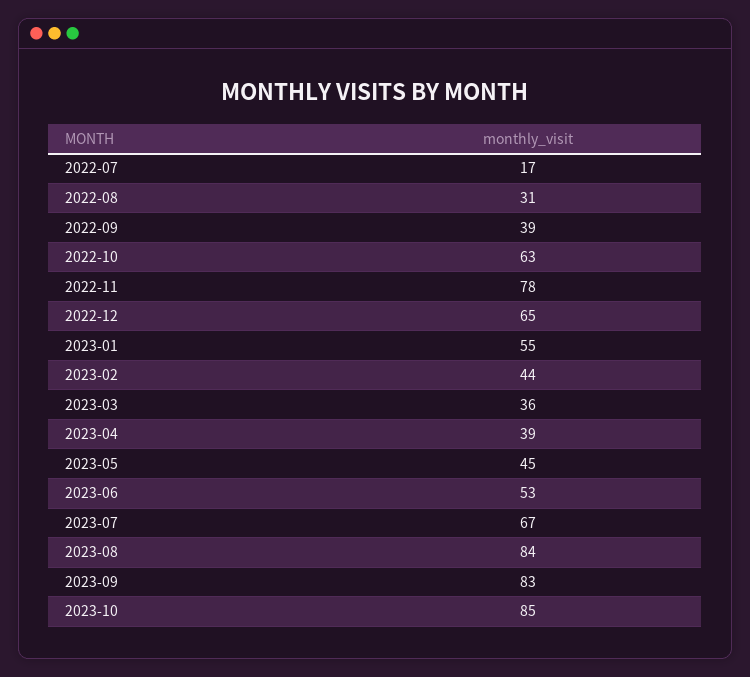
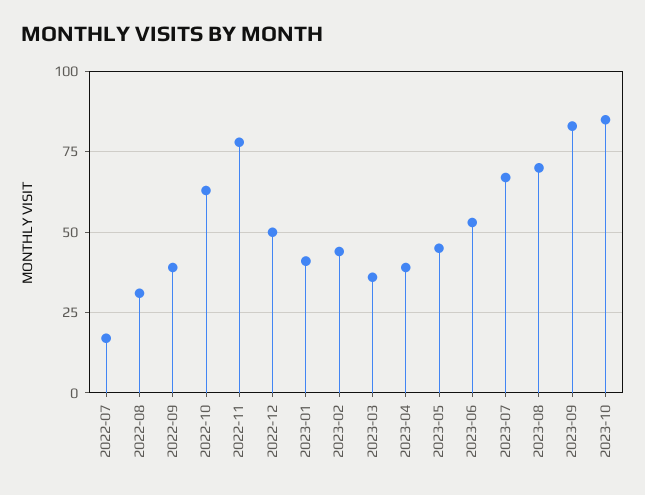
2022-12: 65 -> 50
2023-01: 55 -> 40
2023-08: 84 -> 70

